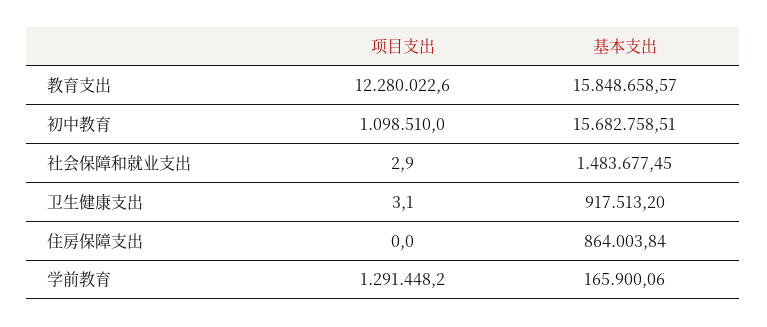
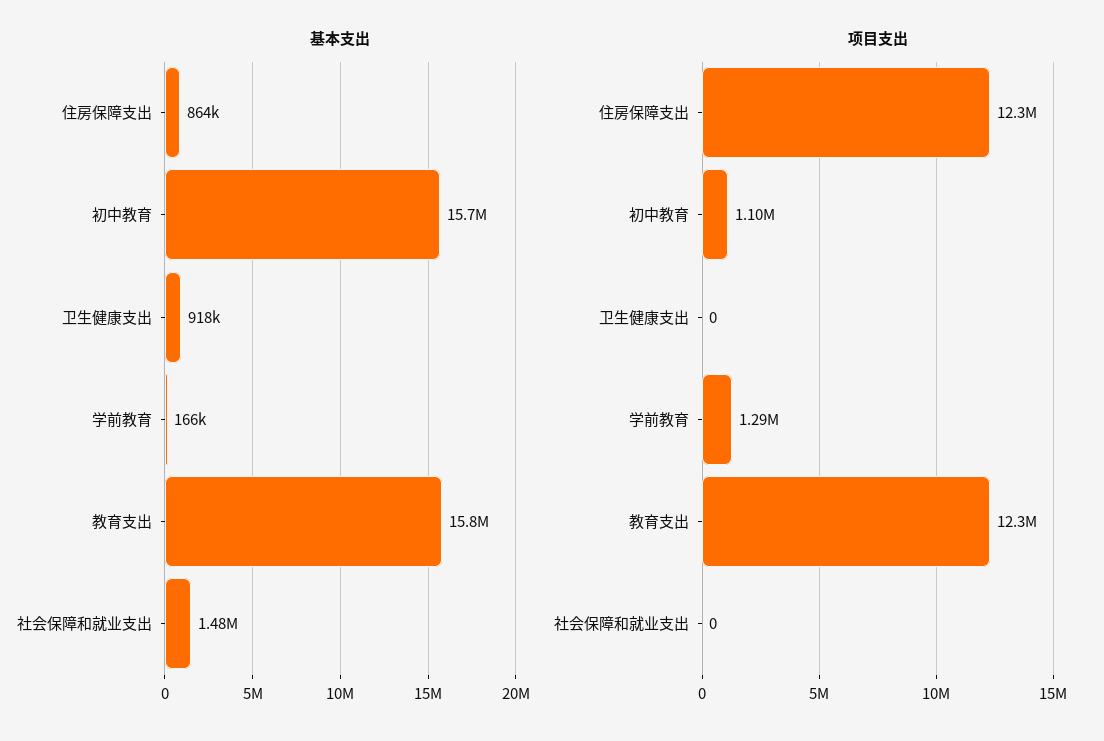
项目支出, 社会保障和就业支出: 2.9 -> 0
项目支出, 卫生健康支出: 3.1 -> 0
项目支出, 住房保障支出: 0 -> 12300000

